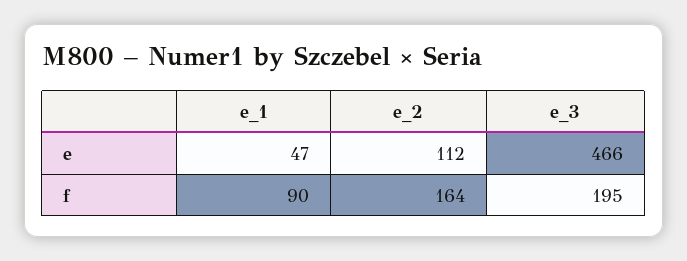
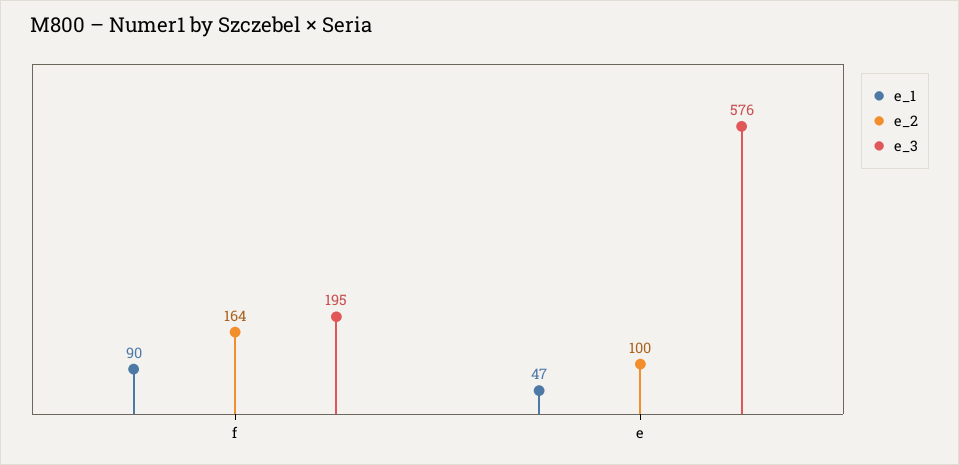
e_2, e: 112 -> 100
e_3, e: 466 -> 576

